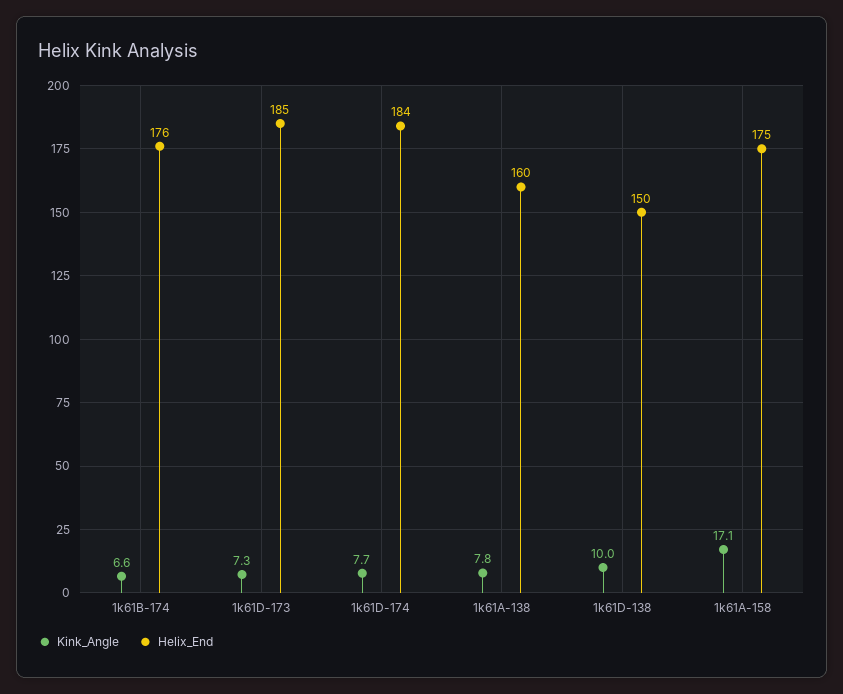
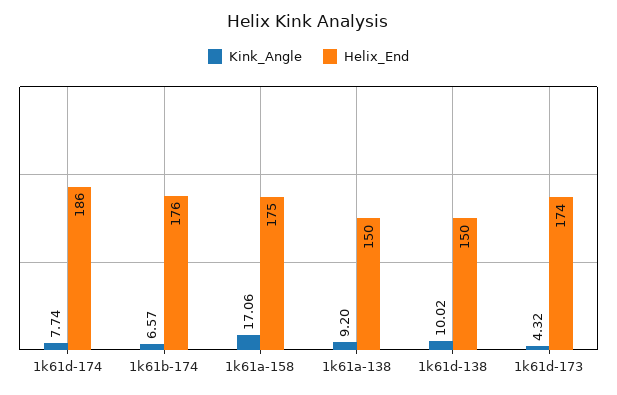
Kink_Angle, 1k61D-173: 7.3 -> 4.32
Helix_End, 1k61D-173: 185 -> 174
Helix_End, 1k61D-174: 184 -> 186
Kink_Angle, 1k61A-138: 7.8 -> 9.2
Helix_End, 1k61A-138: 160 -> 150

